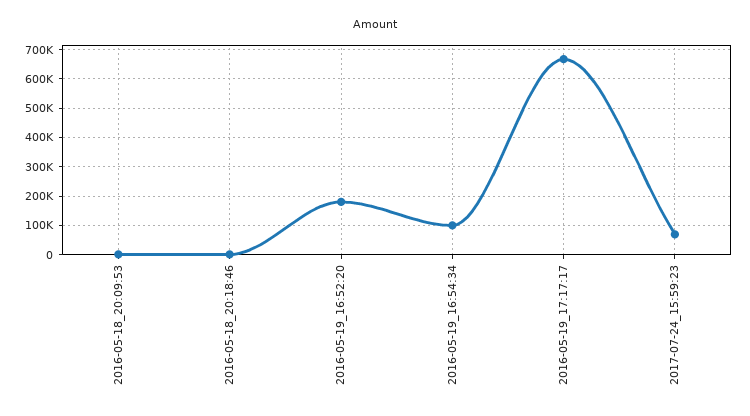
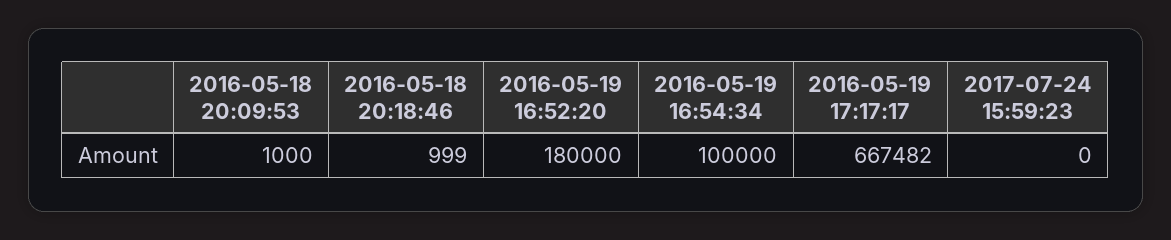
2017-07-24_15:59:23: 75000 -> 0

